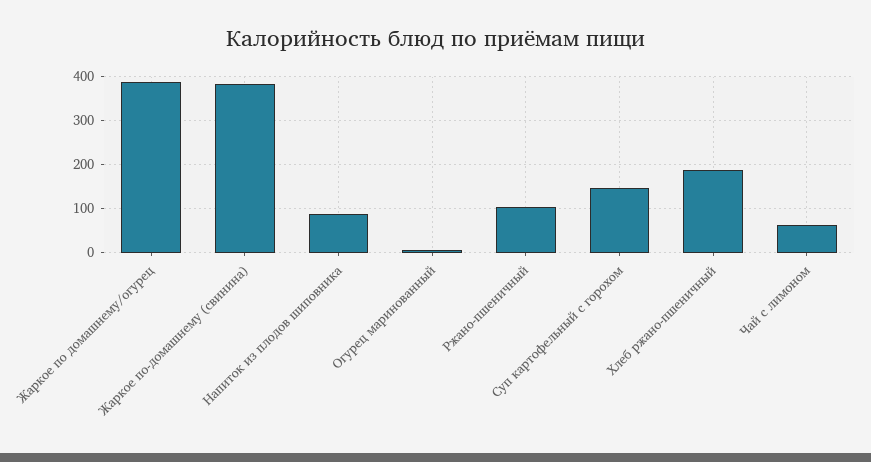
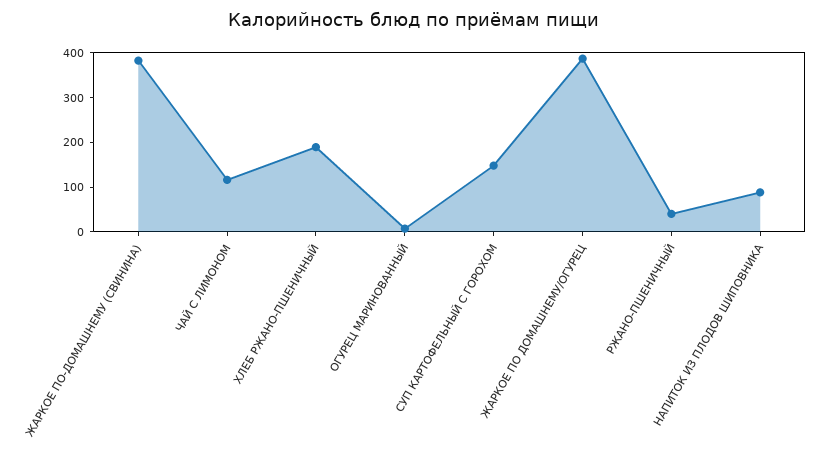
Ржано-пшеничный: 100 -> 40
Чай с лимоном: 60 -> 120

